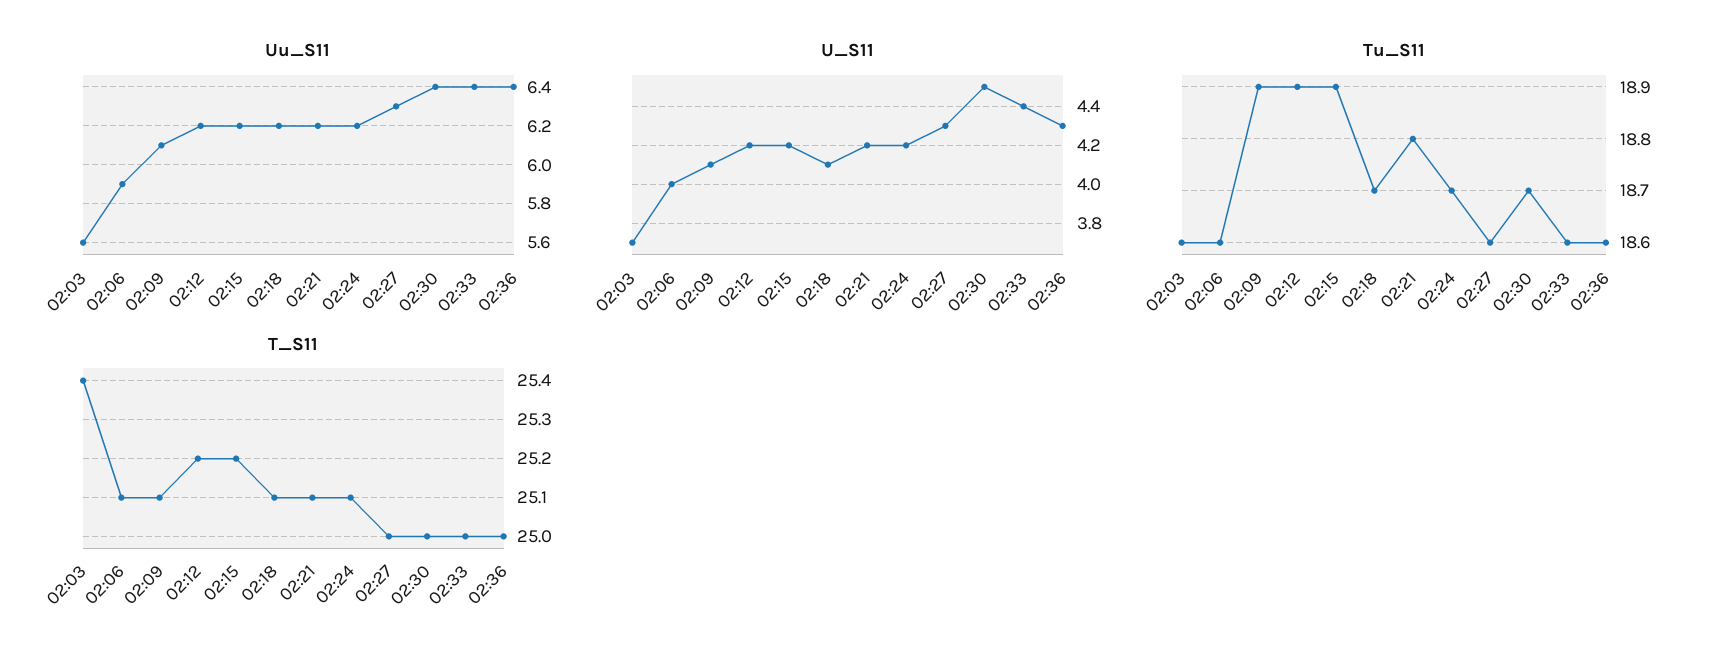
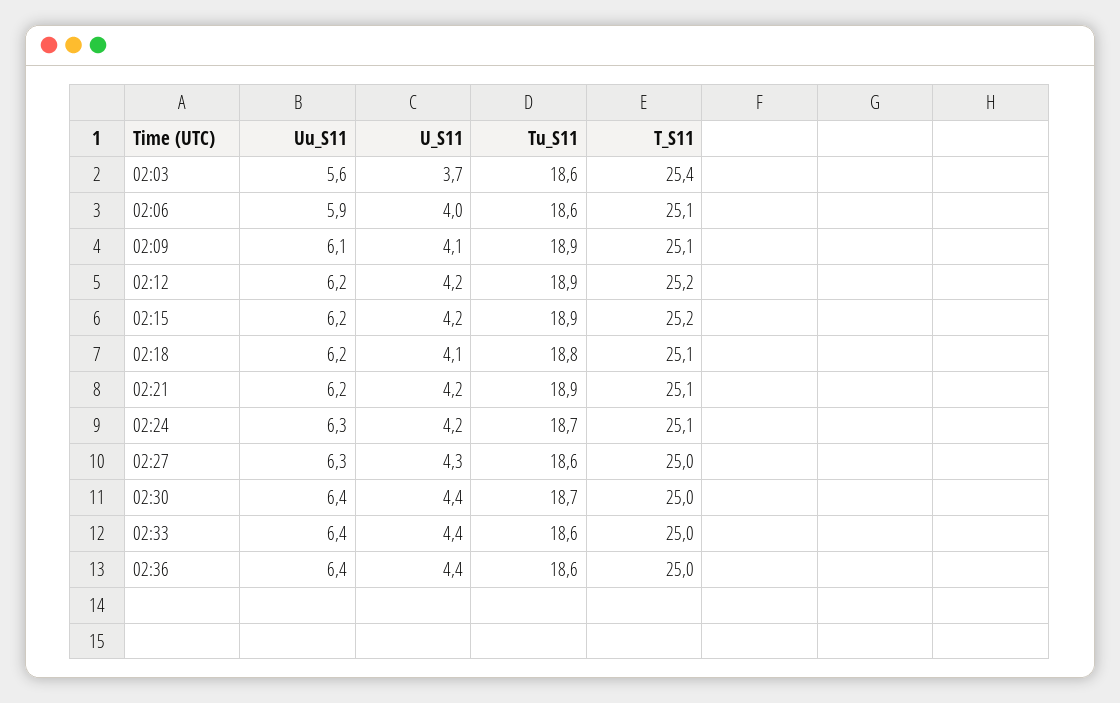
Uu_S11, 02:24: 6.2 -> 6.3
U_S11, 02:30: 4.5 -> 4.4
U_S11, 02:36: 4.3 -> 4.4
Tu_S11, 02:18: 18.7 -> 18.8
Tu_S11, 02:21: 18.8 -> 18.9

